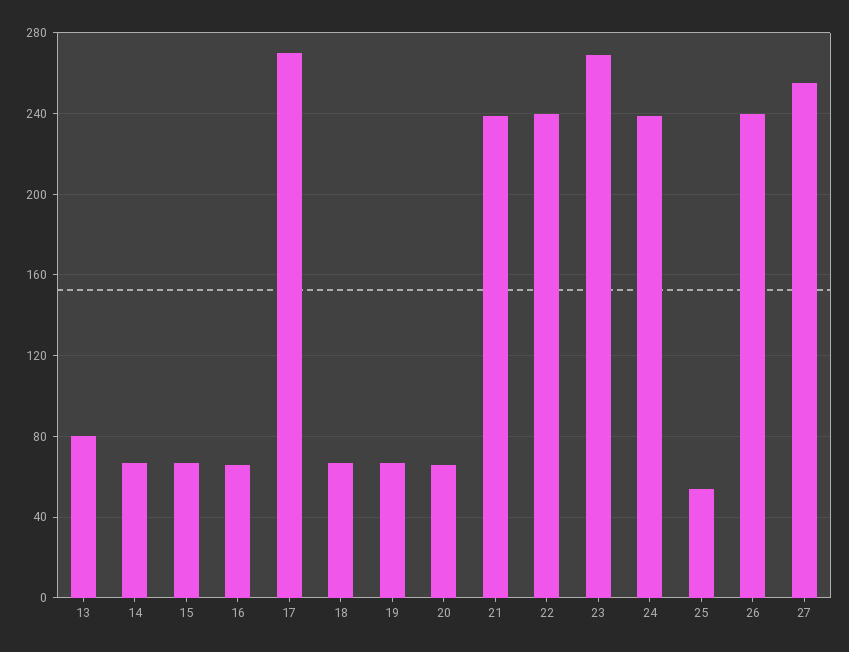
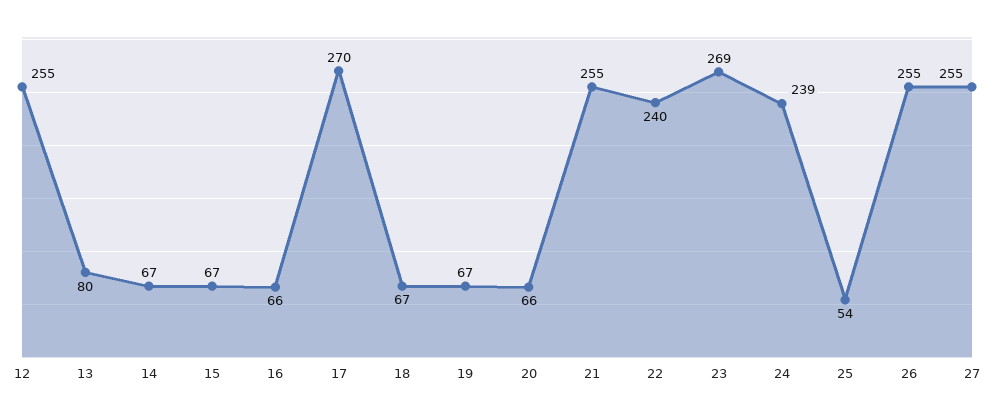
21: 240 -> 255
26: 240 -> 255
12: none -> 255

